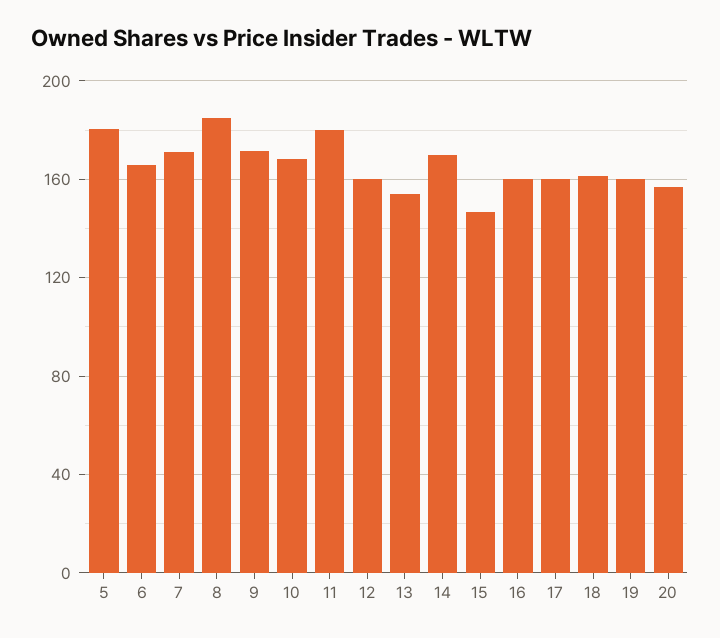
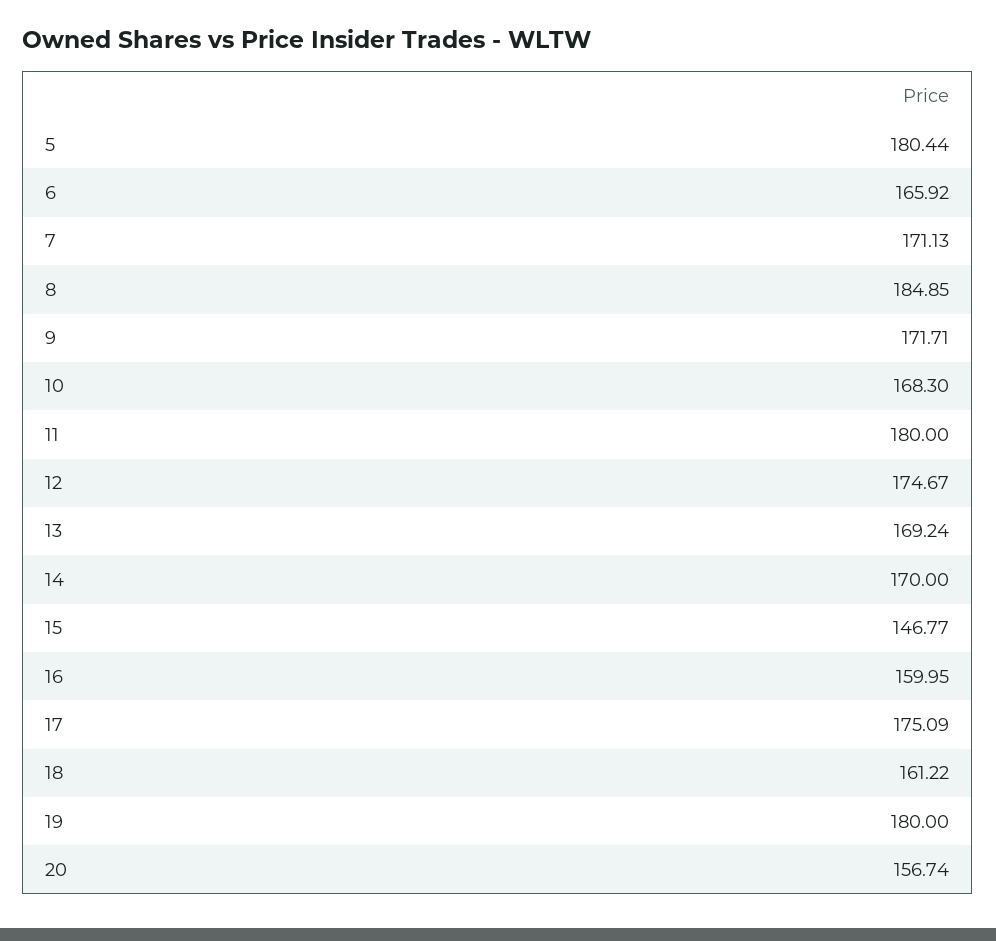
12: 160 -> 174.67
13: 155 -> 169.24
17: 160 -> 175.09
19: 160 -> 180

